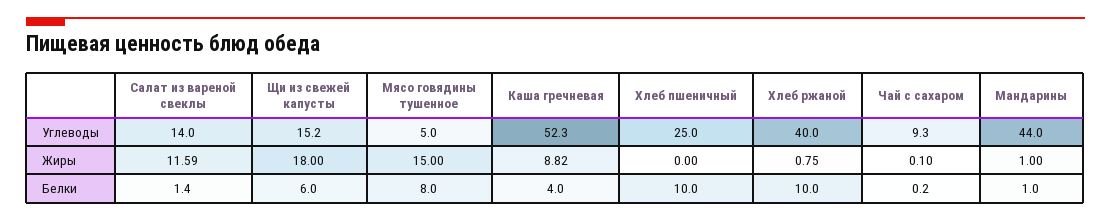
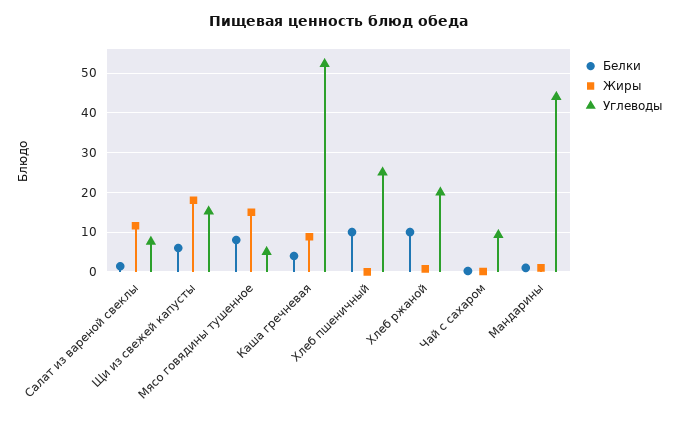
Углеводы, Салат из вареной свеклы: 14 -> 8
Углеводы, Хлеб ржаной: 40 -> 20

